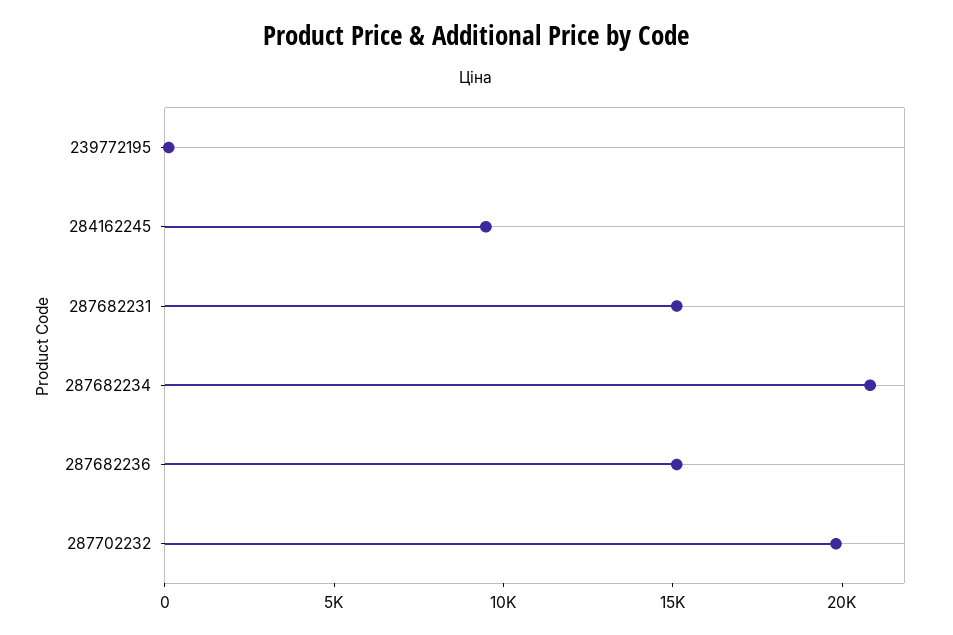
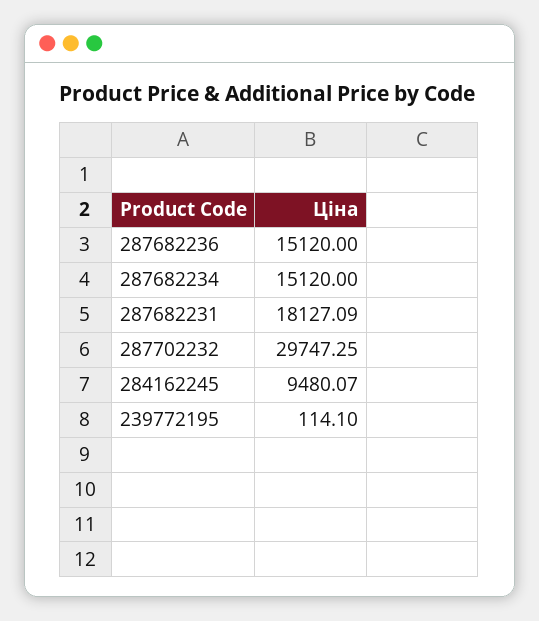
287682231: 15000 -> 18127.09
287682234: 21000 -> 15120
287702232: 20000 -> 29747.25

